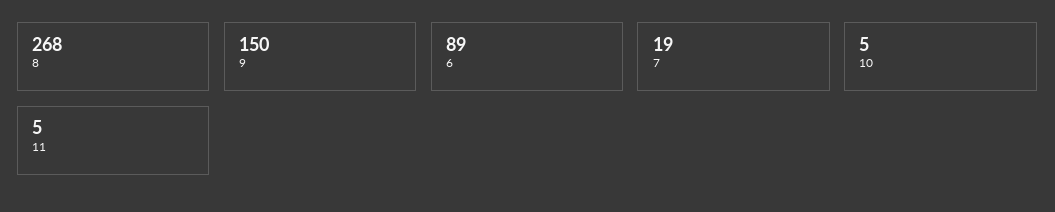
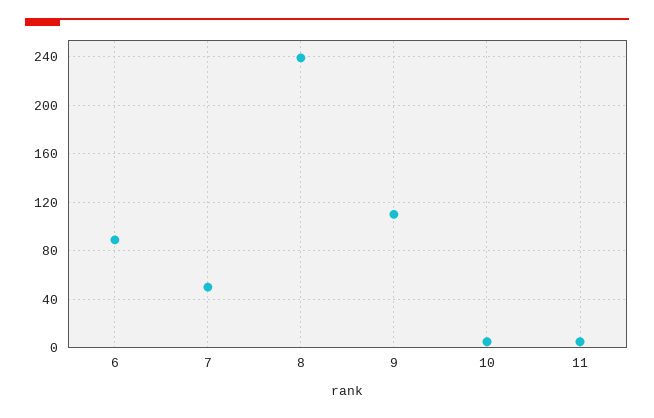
8: 268 -> 240
9: 150 -> 110
7: 19 -> 50

